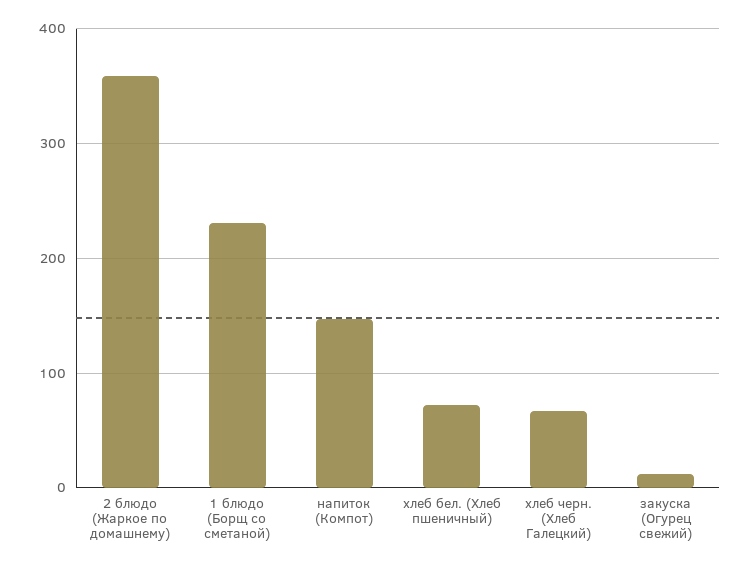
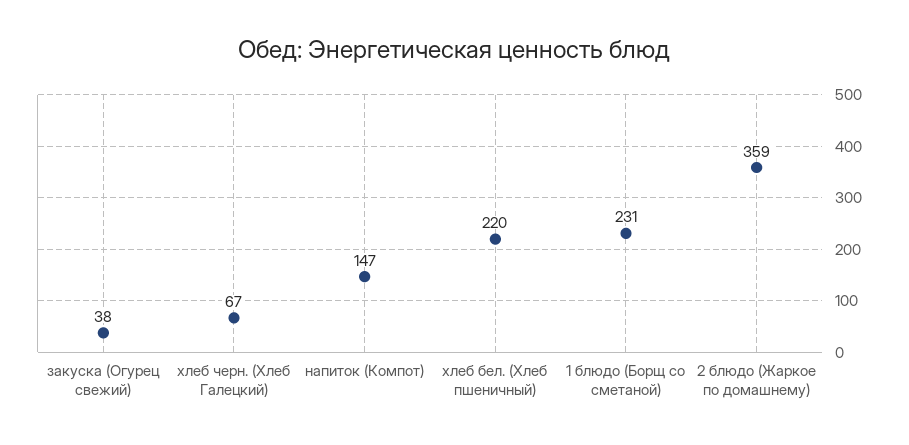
хлеб бел. (Хлеб пшеничный): 70 -> 220
закуска (Огурец свежий): 10 -> 38

